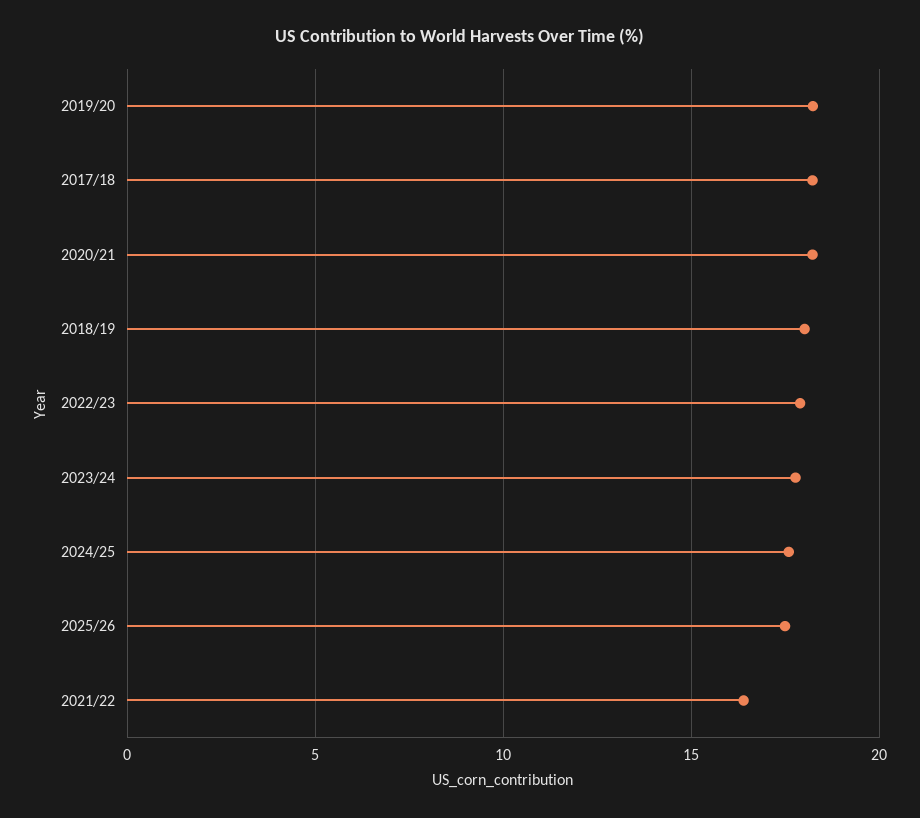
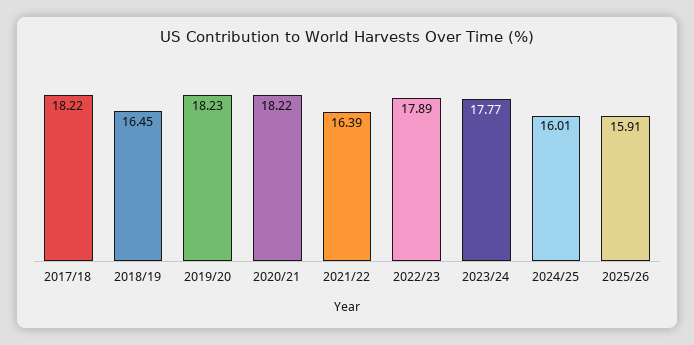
2018/19: 18 -> 16.45
2024/25: 17.5 -> 16.01
2025/26: 17.5 -> 15.91

